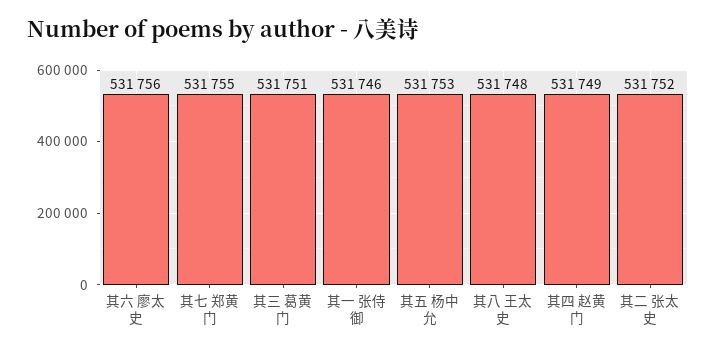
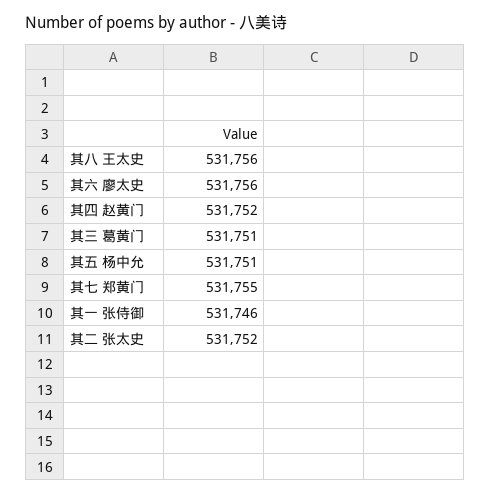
其五 杨中允: 531753 -> 531751
其八 王太史: 531748 -> 531756
其四 赵黄门: 531749 -> 531752

